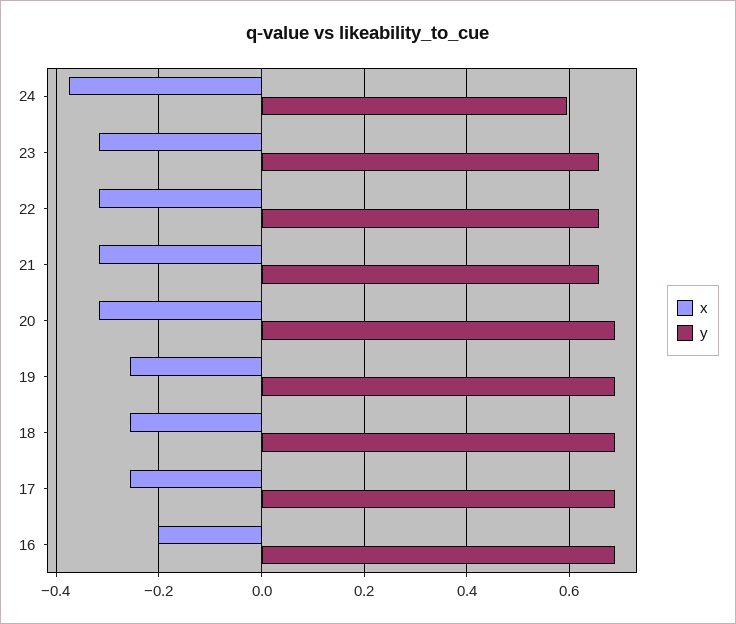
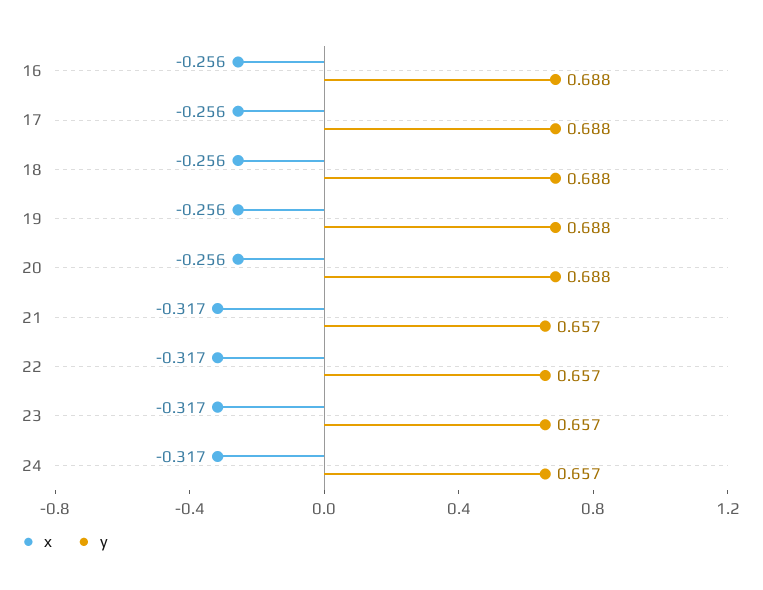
x, 24: -0.38 -> -0.317
y, 24: 0.6 -> 0.657
x, 20: -0.32 -> -0.256
x, 16: -0.2 -> -0.256

